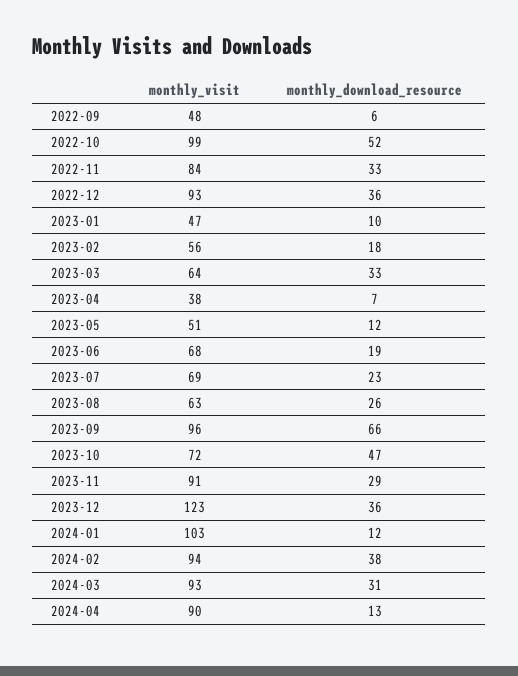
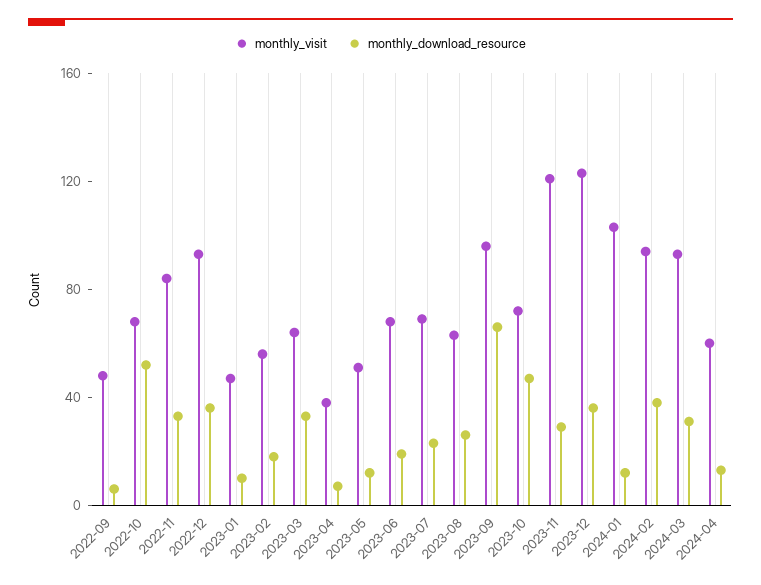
monthly_visit, 2022-10: 99 -> 70
monthly_visit, 2023-11: 91 -> 120
monthly_visit, 2024-04: 90 -> 60

